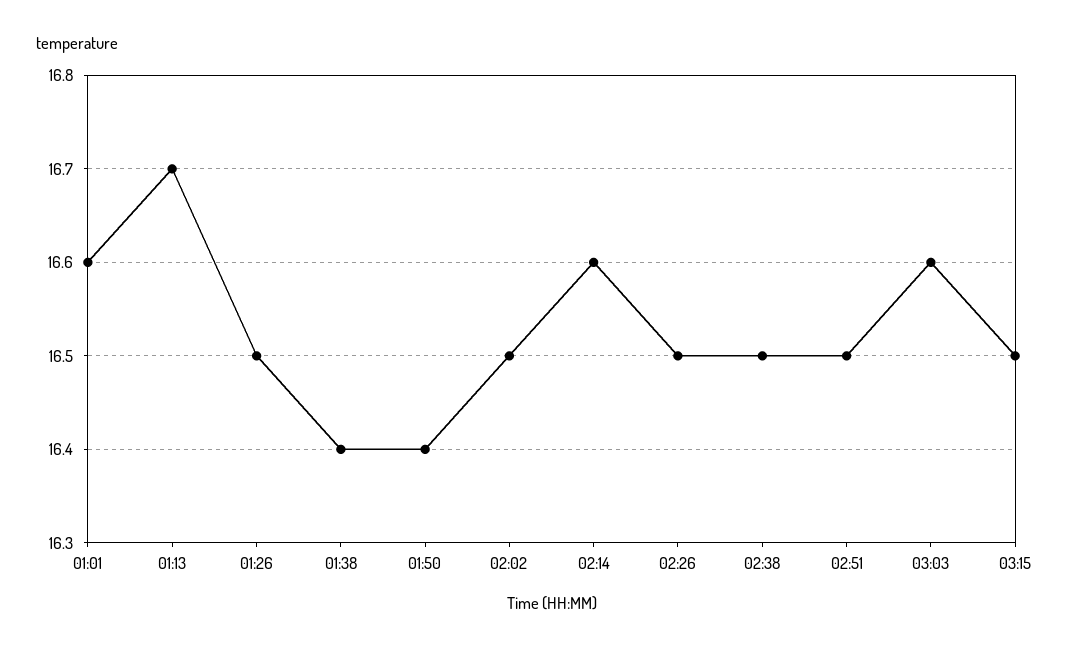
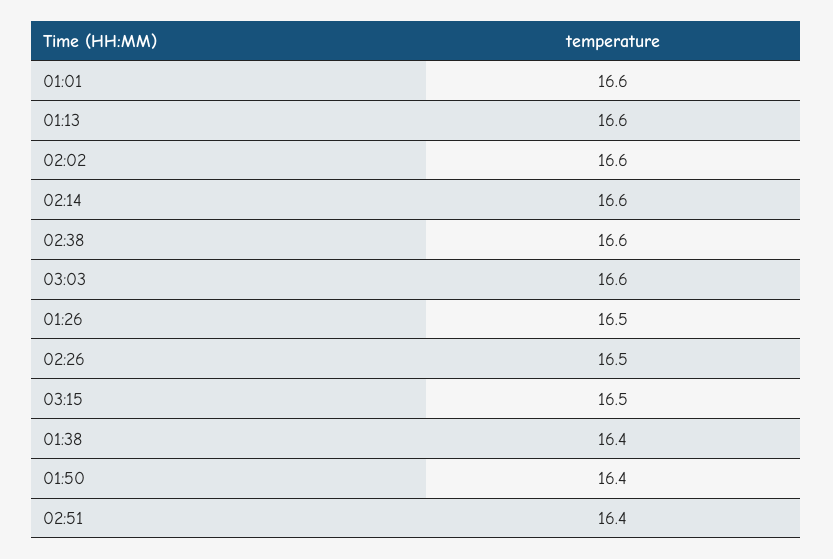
01:13: 16.7 -> 16.6
02:02: 16.5 -> 16.6
02:38: 16.5 -> 16.6
02:51: 16.5 -> 16.4

